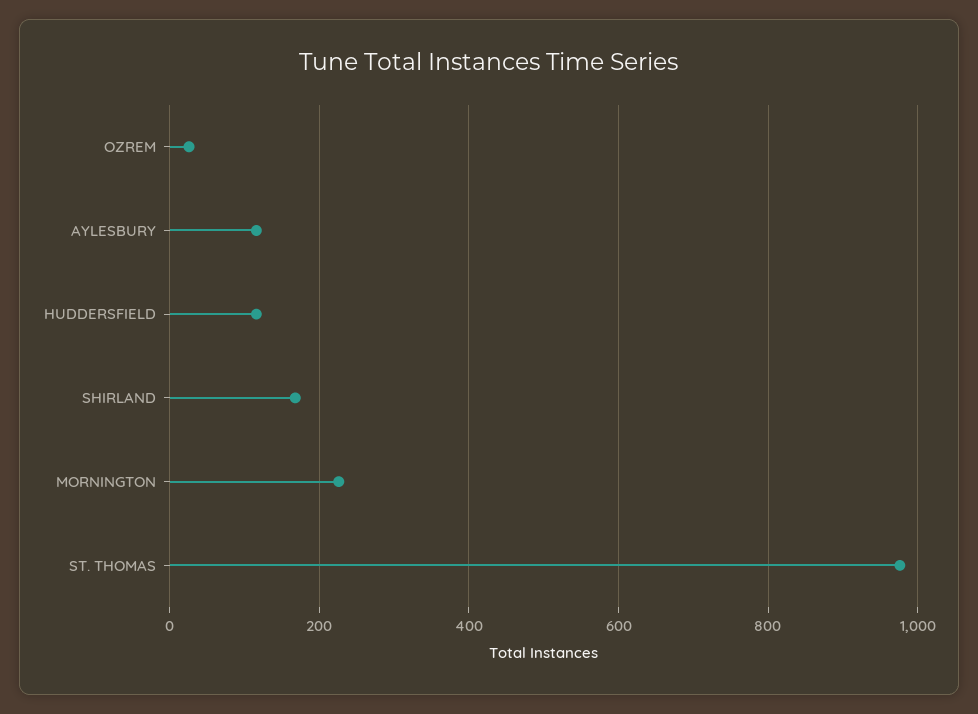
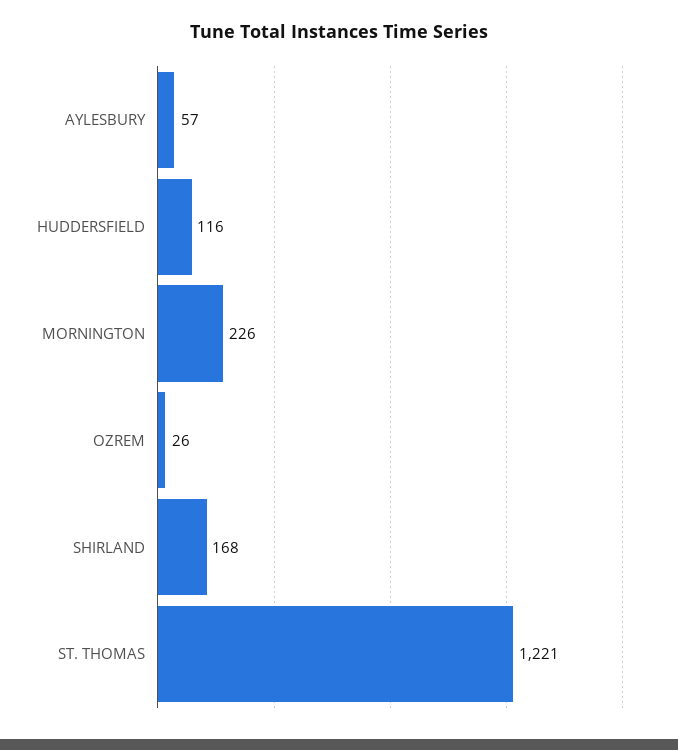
AYLESBURY: 120 -> 57
ST. THOMAS: 980 -> 1221

